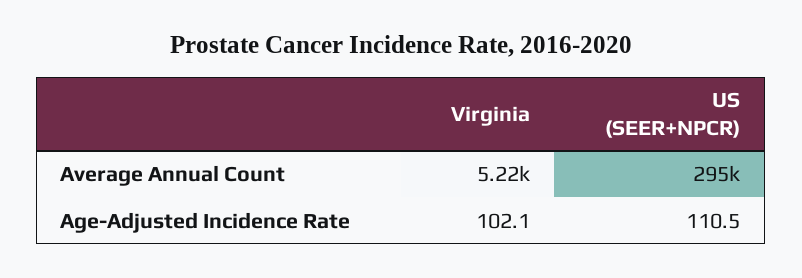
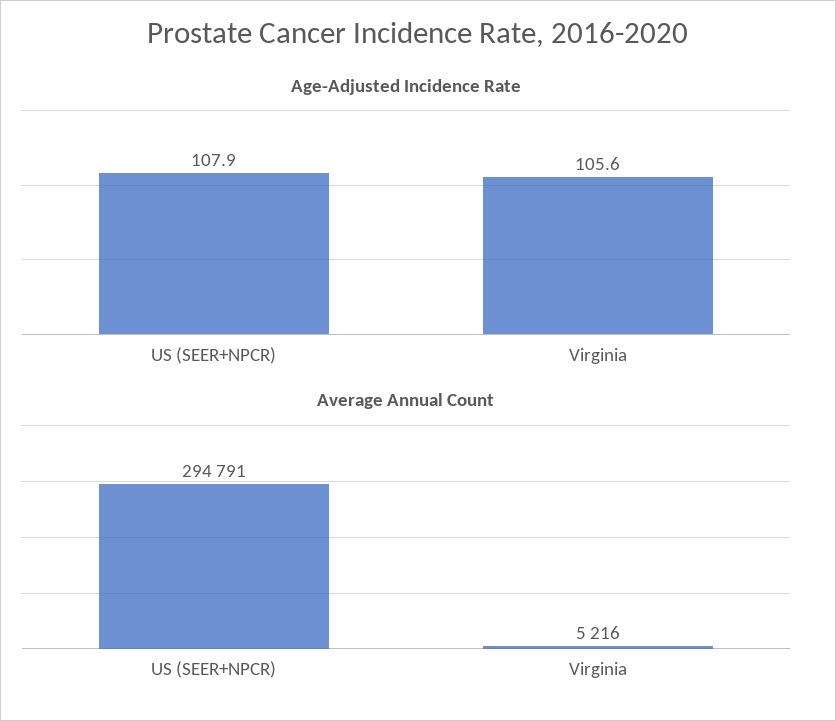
Age-Adjusted Incidence Rate, Virginia: 102.1 -> 105.6
Age-Adjusted Incidence Rate, US (SEER+NPCR): 110.5 -> 107.9

